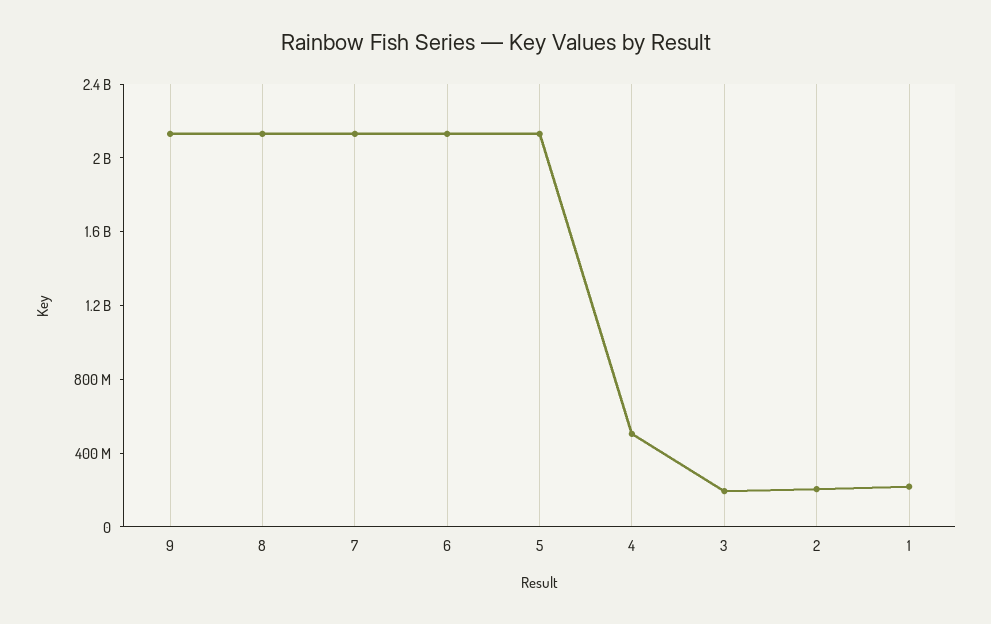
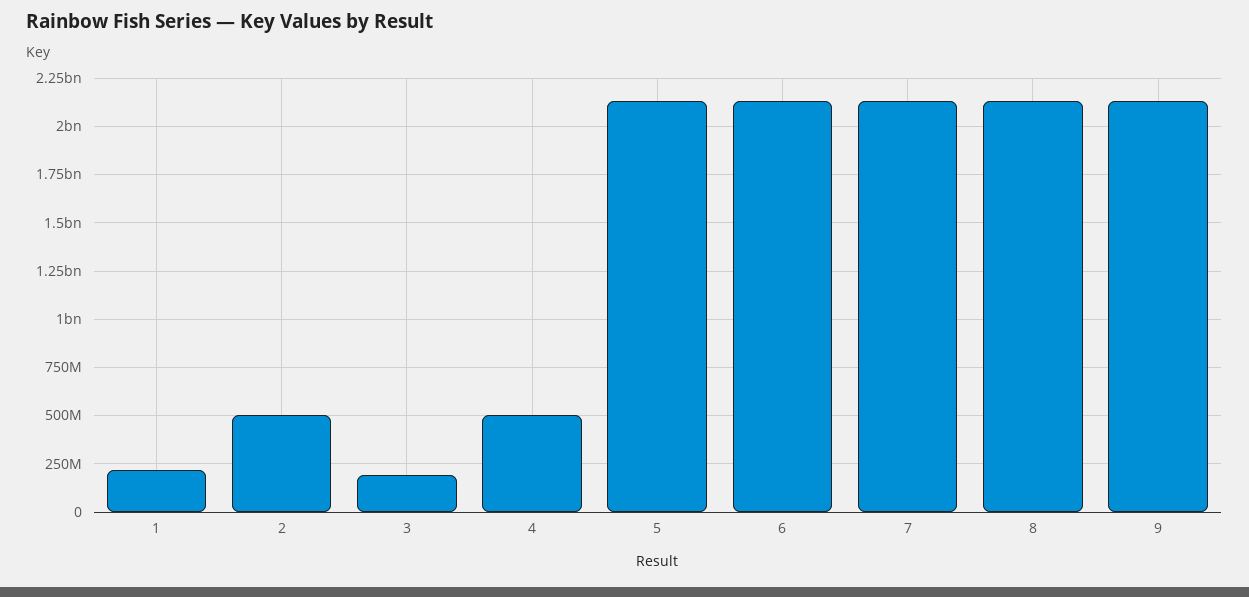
2: 200000000 -> 500000000

